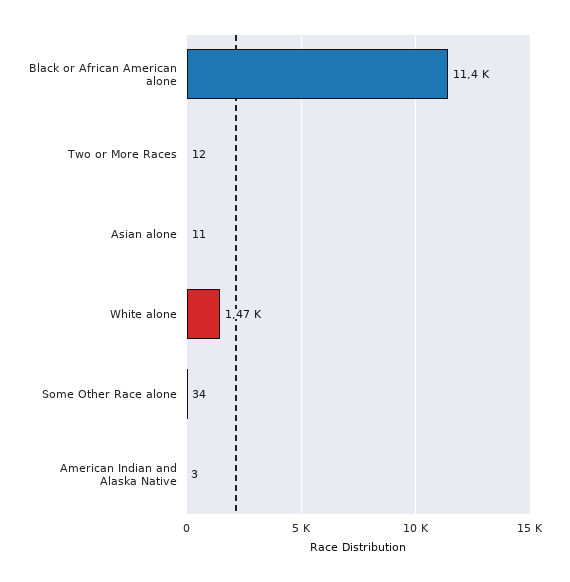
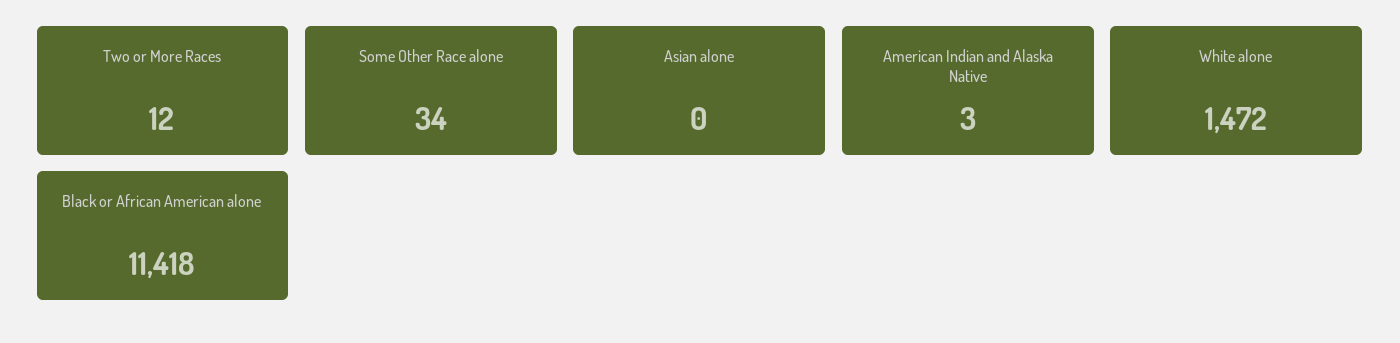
Asian alone: 11 -> 0

